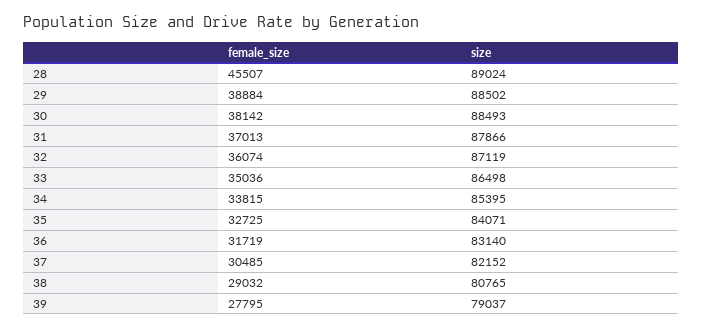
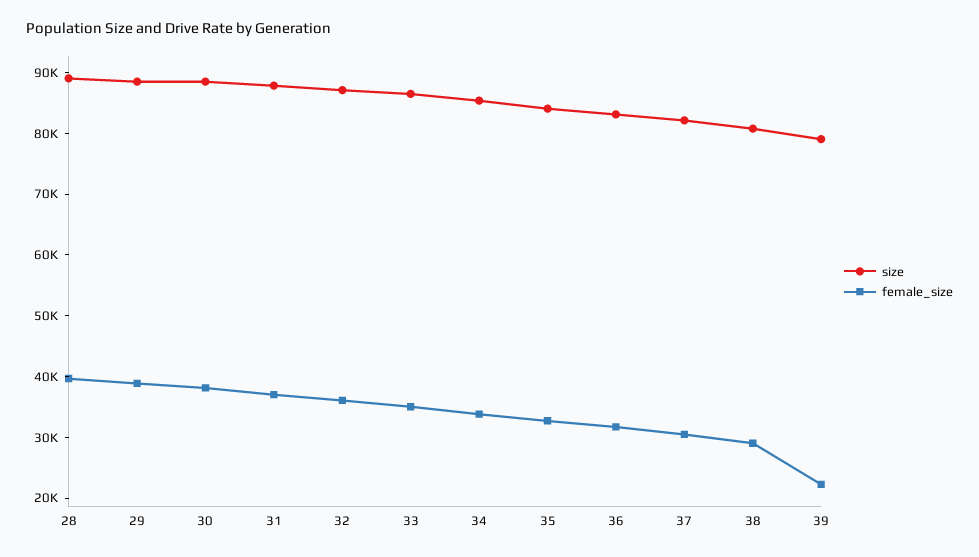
female_size, 28: 45507 -> 40000
female_size, 39: 27795 -> 22000

